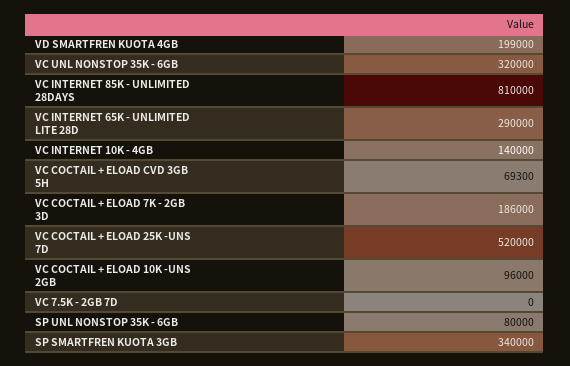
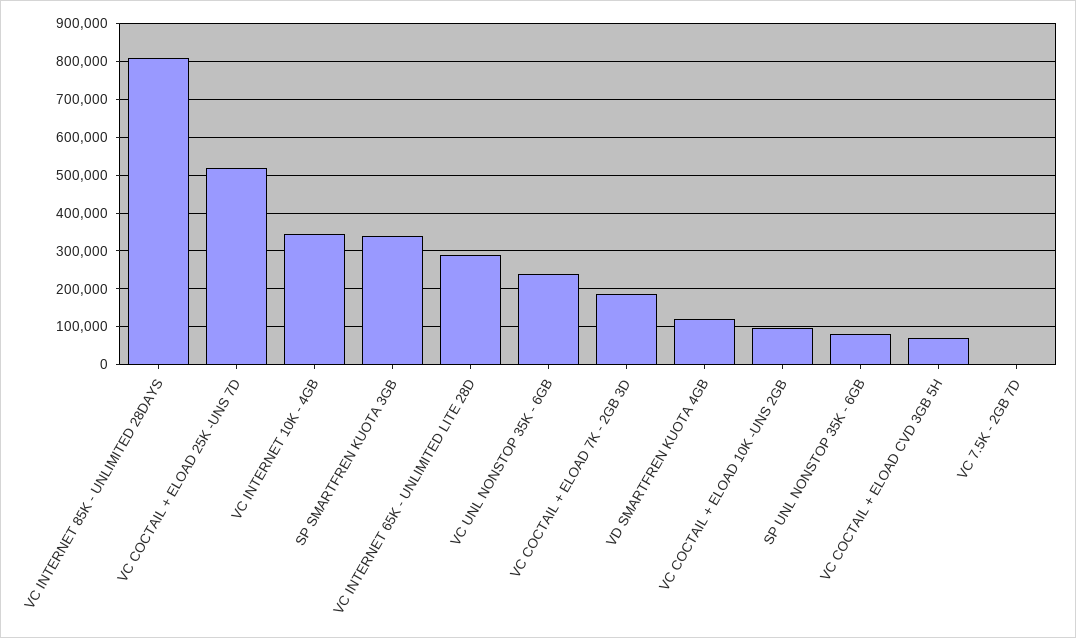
VD SMARTFREN KUOTA 4GB: 199000 -> 120000
VC UNL NONSTOP 35K - 6GB: 320000 -> 240000
VC INTERNET 10K - 4GB: 140000 -> 340000

